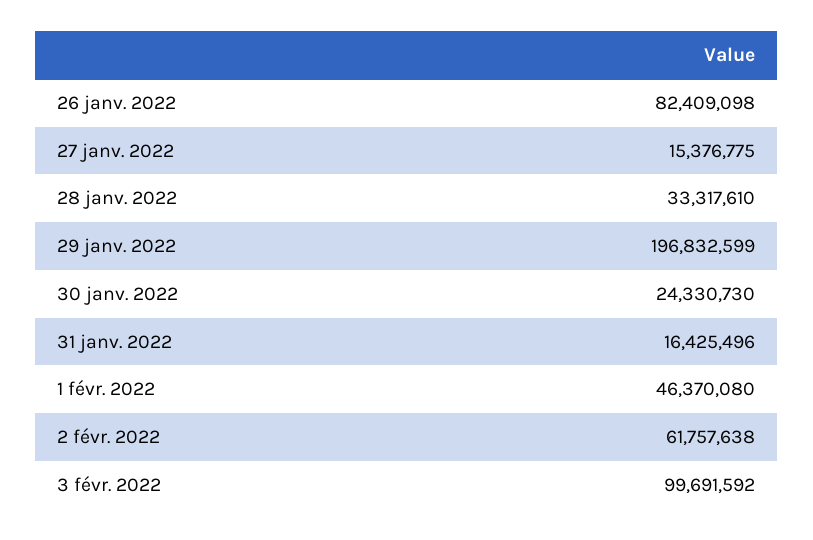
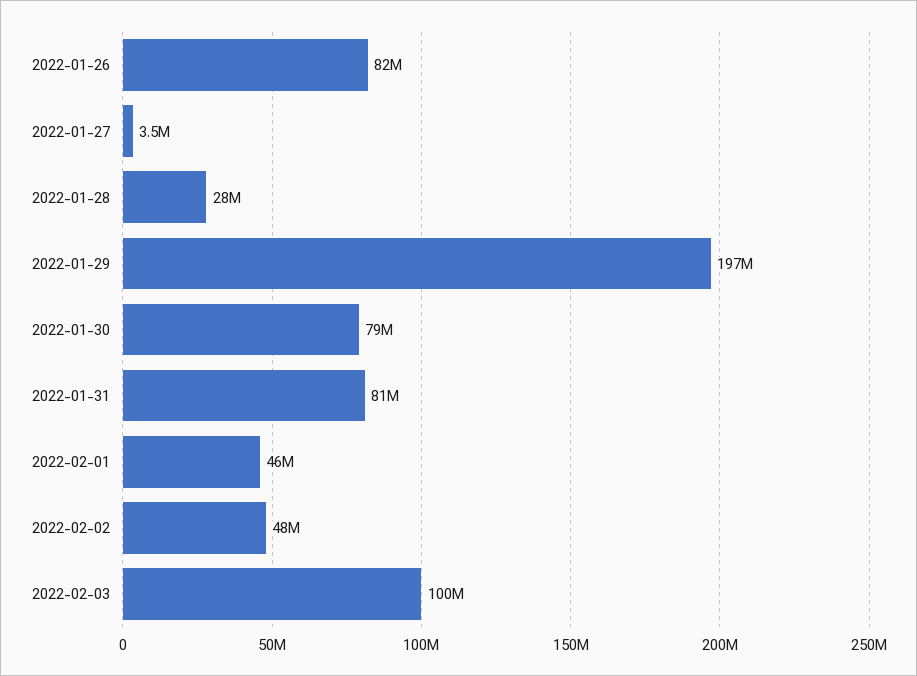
27 janv. 2022: 15376775 -> 3500000
28 janv. 2022: 33317610 -> 28000000
30 janv. 2022: 24330730 -> 79000000
31 janv. 2022: 16425496 -> 81000000
2 févr. 2022: 61757638 -> 48000000

